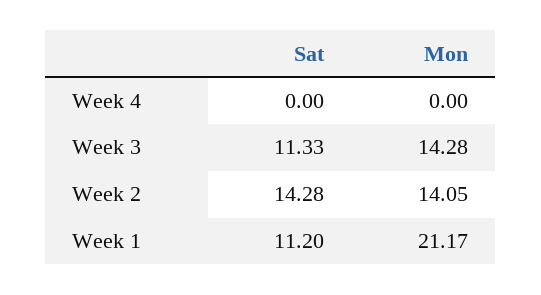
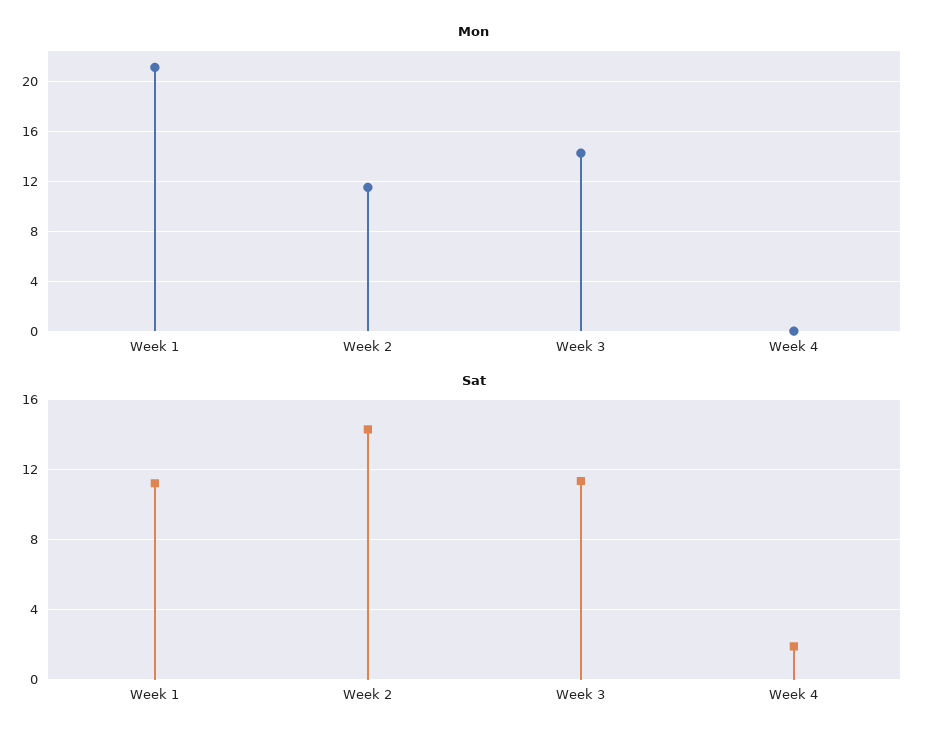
Sat, Week 4: 0 -> 2
Mon, Week 2: 14.05 -> 11.5

